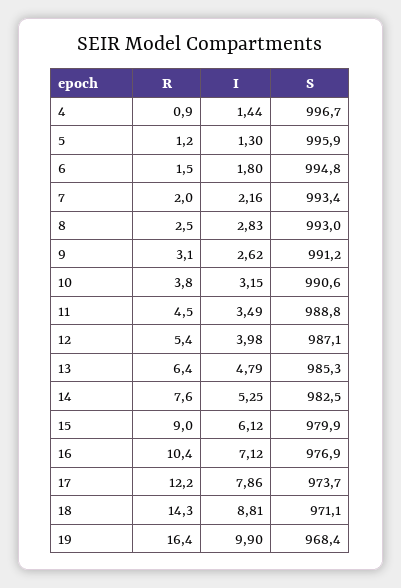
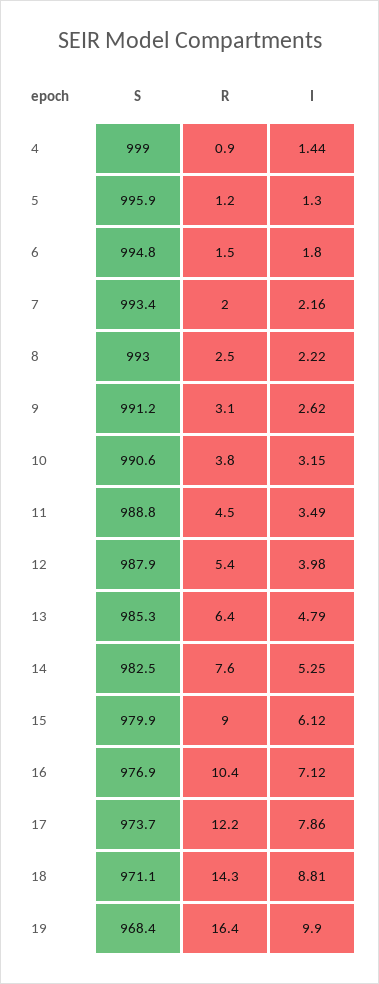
S, 4: 996.7 -> 999
I, 8: 2.83 -> 2.22
S, 12: 987.1 -> 987.9

